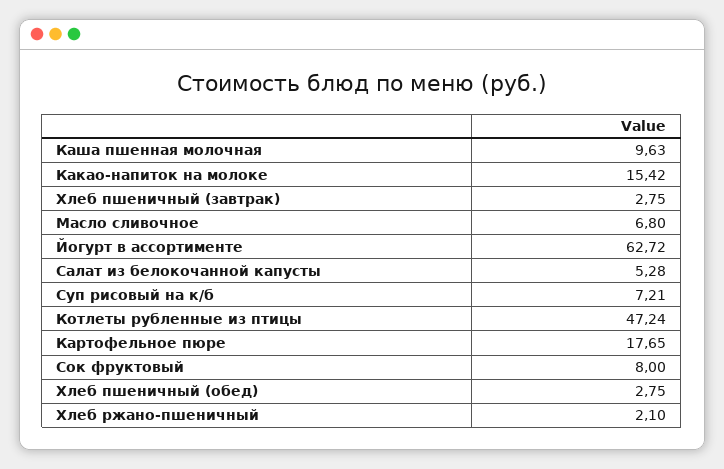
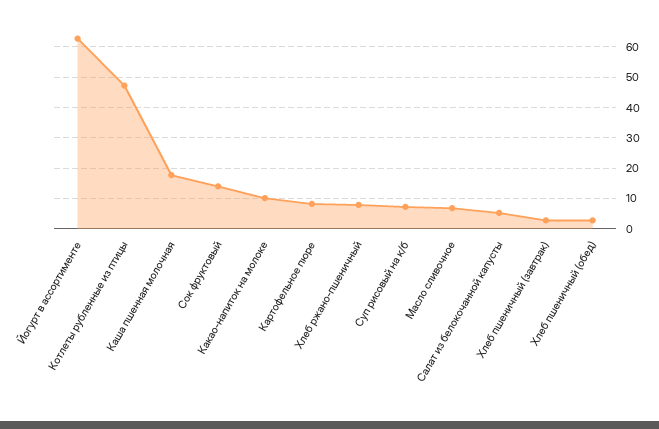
Каша пшенная молочная: 9.63 -> 18
Какао-напиток на молоке: 15.42 -> 10
Картофельное пюре: 17.65 -> 8
Сок фруктовый: 8 -> 14
Хлеб ржано-пшеничный: 2.1 -> 8

